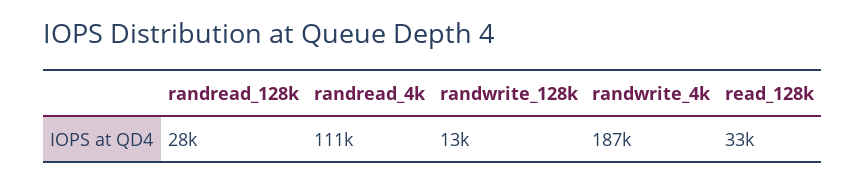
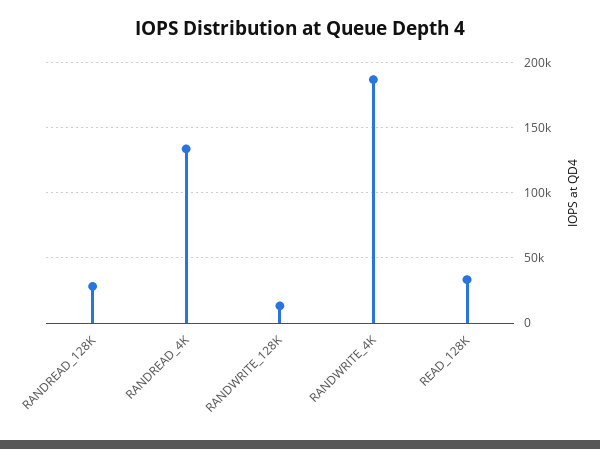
randread_4k: 111000 -> 135000

